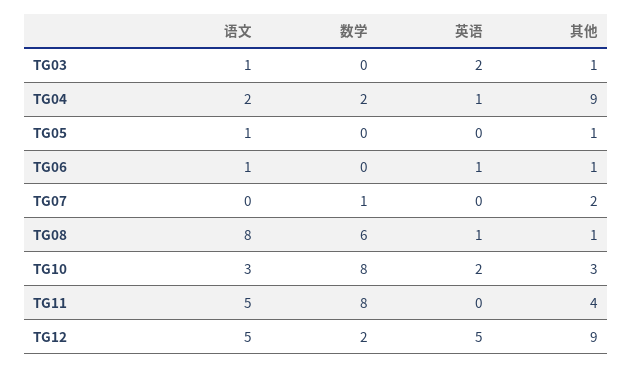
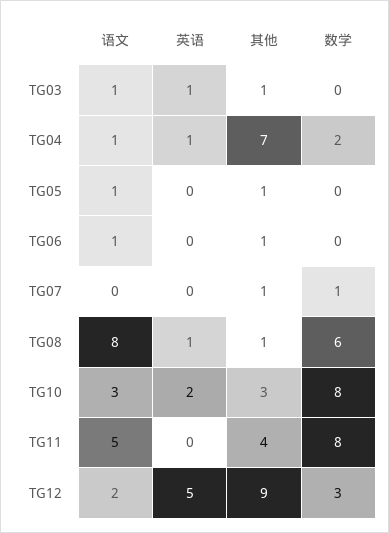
英语, TG03: 2 -> 1
语文, TG04: 2 -> 1
其他, TG04: 9 -> 7
英语, TG06: 1 -> 0
其他, TG07: 2 -> 1
语文, TG12: 5 -> 2
数学, TG12: 2 -> 3

